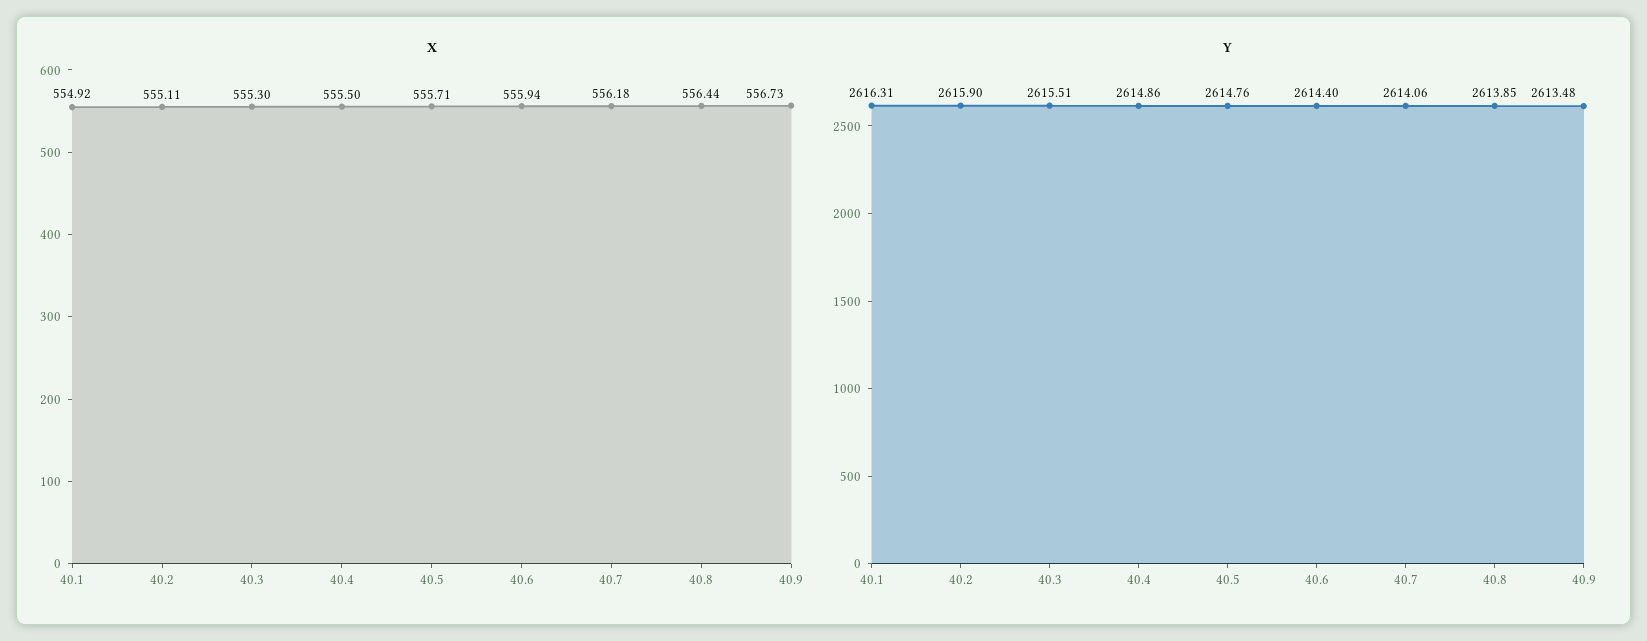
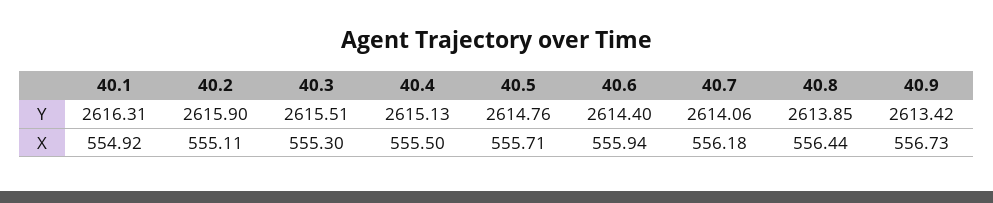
Y, 40.4: 2614.86 -> 2615.13
Y, 40.9: 2613.48 -> 2613.42

